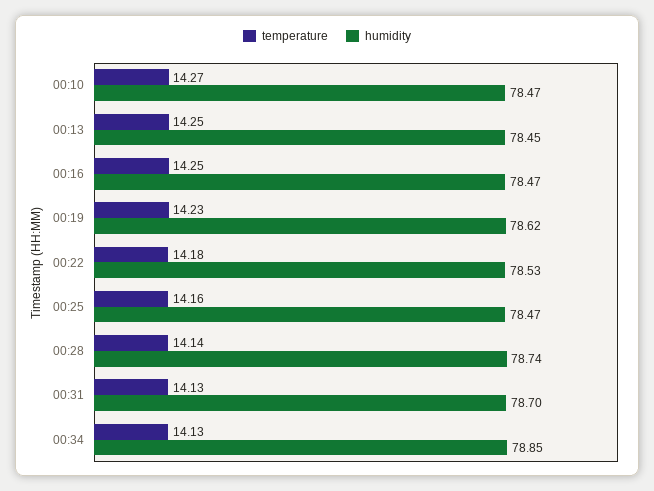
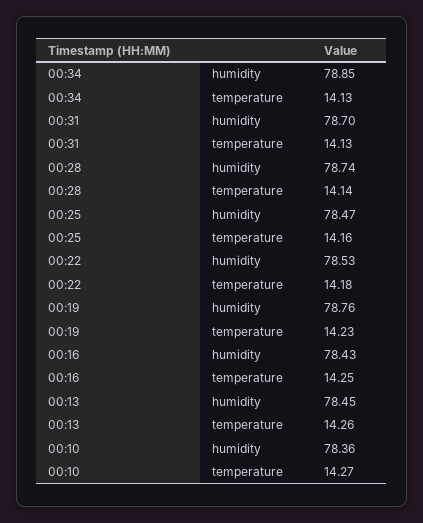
humidity, 00:10: 78.47 -> 78.36
temperature, 00:13: 14.25 -> 14.26
humidity, 00:16: 78.47 -> 78.43
humidity, 00:19: 78.62 -> 78.76

